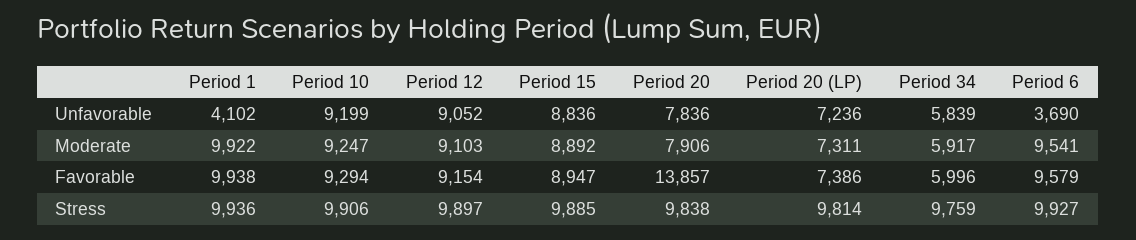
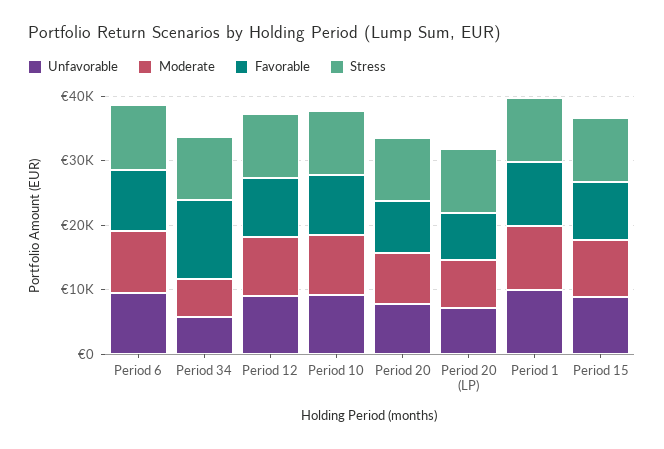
Unfavorable, Period 1: 4102 -> 10000
Unfavorable, Period 6: 3690 -> 10000
Favorable, Period 20: 13857 -> 8000
Favorable, Period 34: 5996 -> 12000

